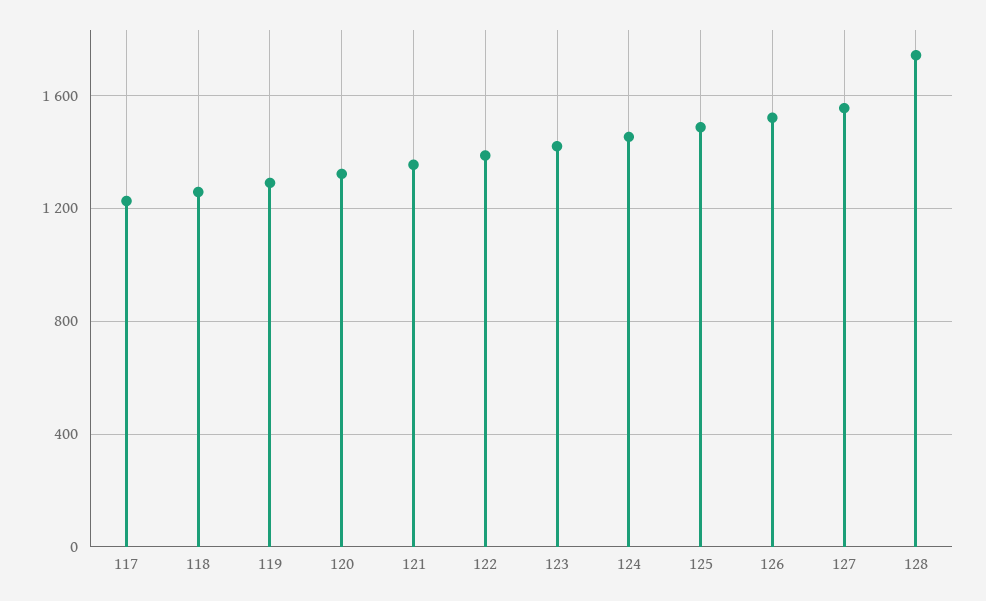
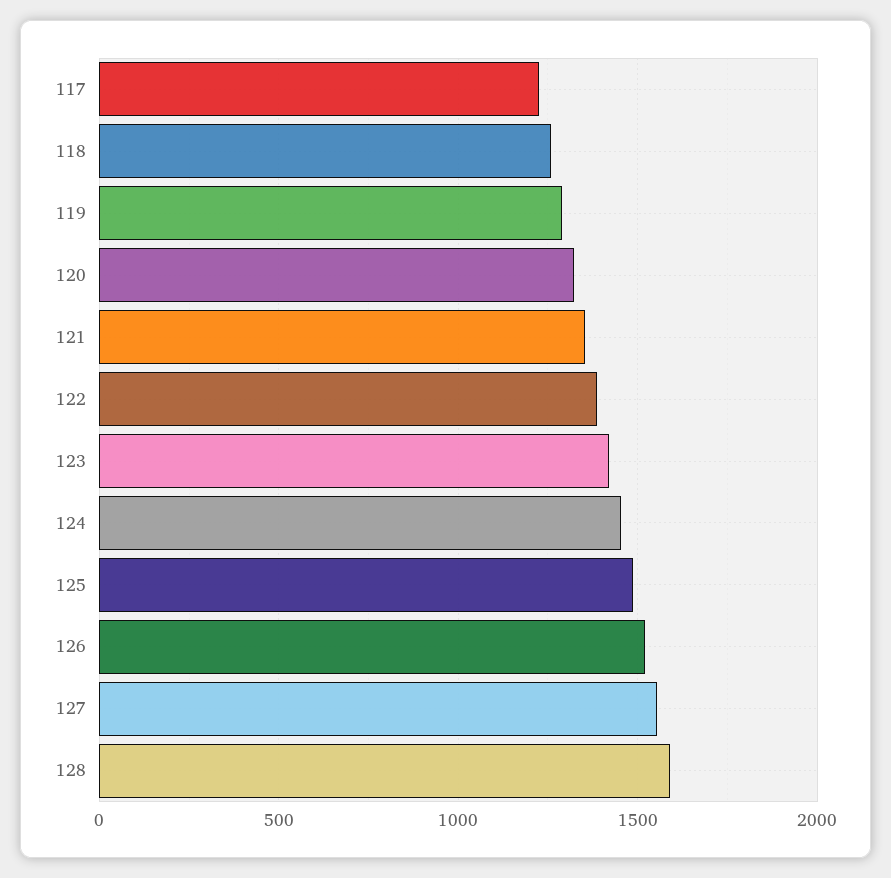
128: 1750 -> 1600

